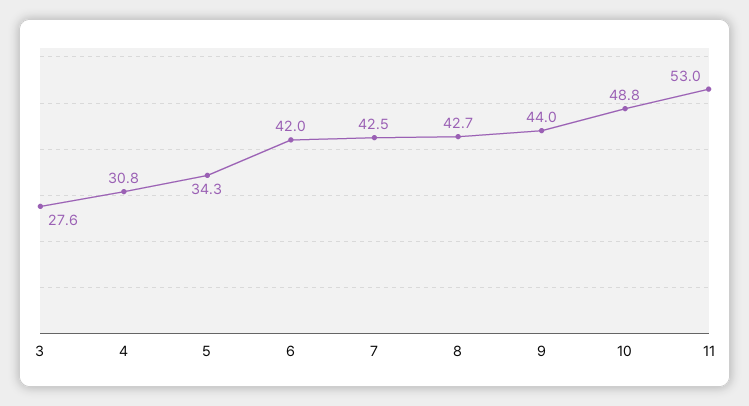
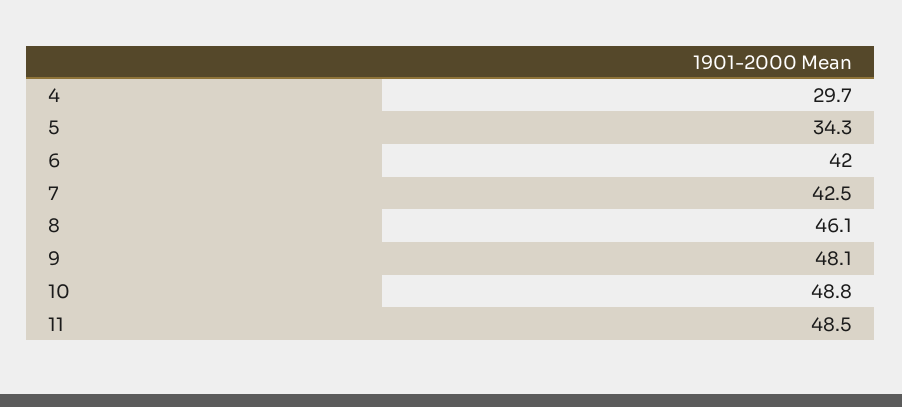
3: 27.6 -> none
4: 30.8 -> 29.7
8: 42.7 -> 46.1
9: 44 -> 48.1
11: 53 -> 48.5

